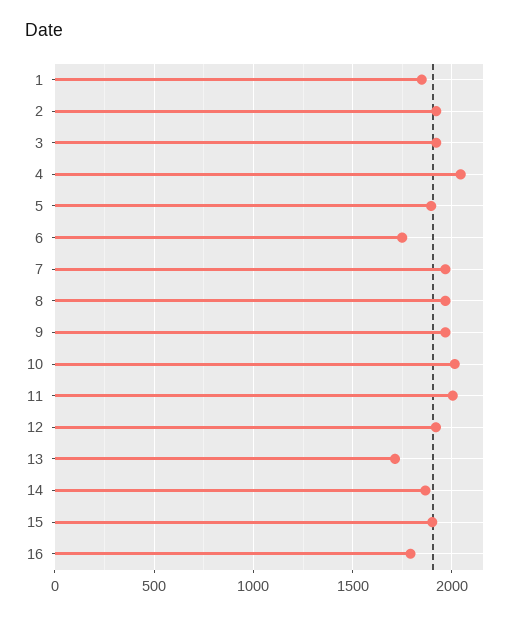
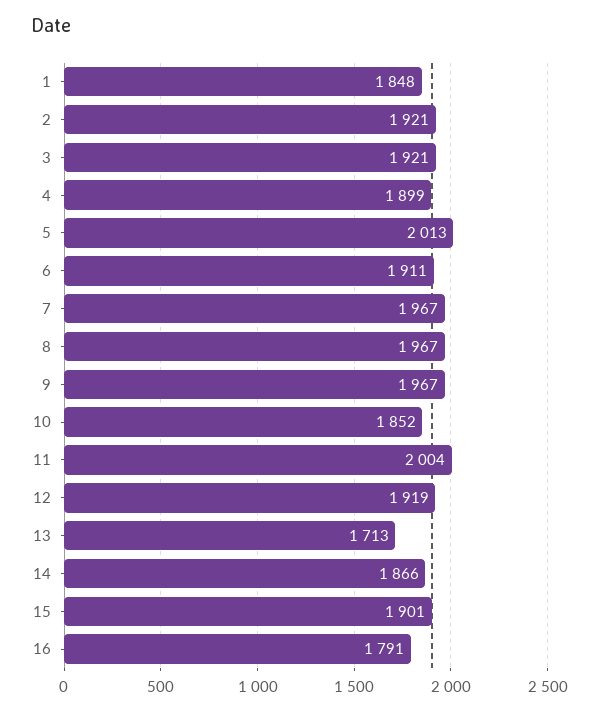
4: 2050 -> 1899
5: 1900 -> 2013
6: 1750 -> 1911
10: 2000 -> 1852

